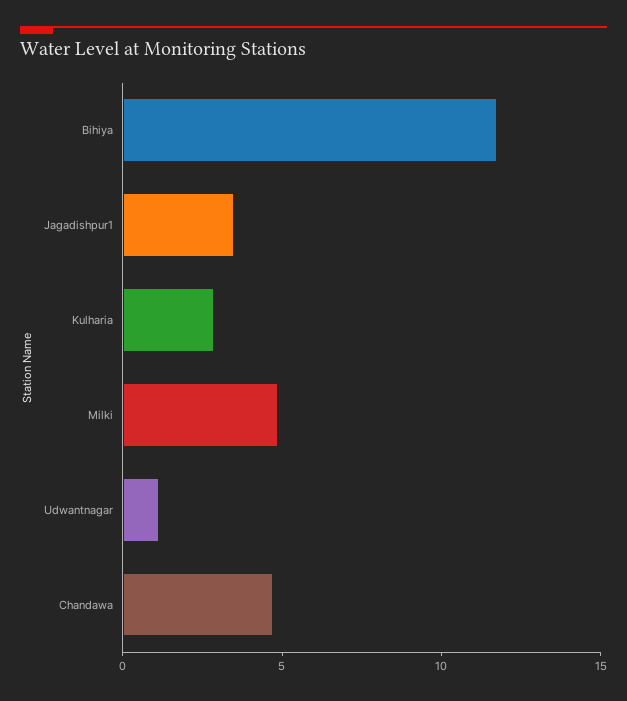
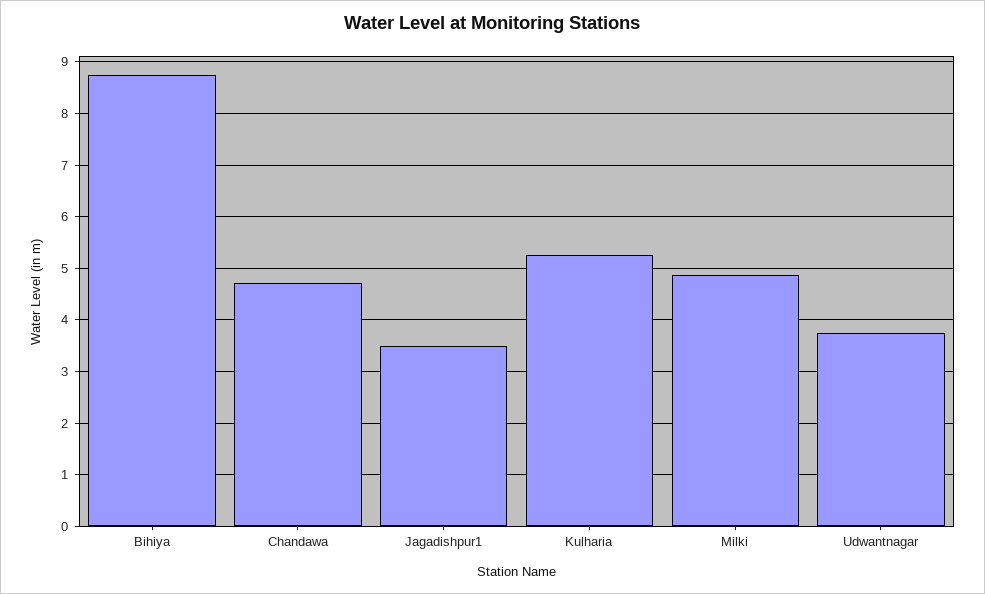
Bihiya: 12 -> 8.8
Kulharia: 3 -> 5.2
Udwantnagar: 1 -> 3.8

